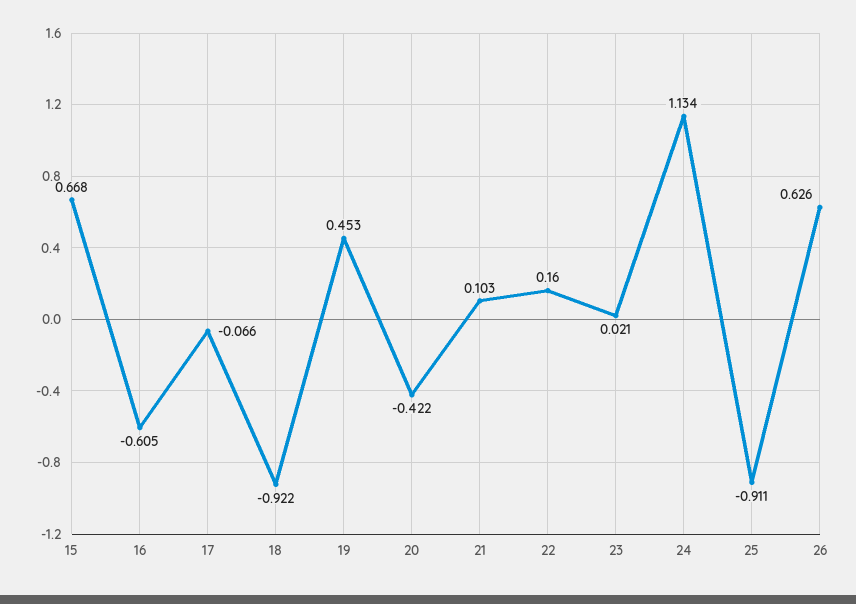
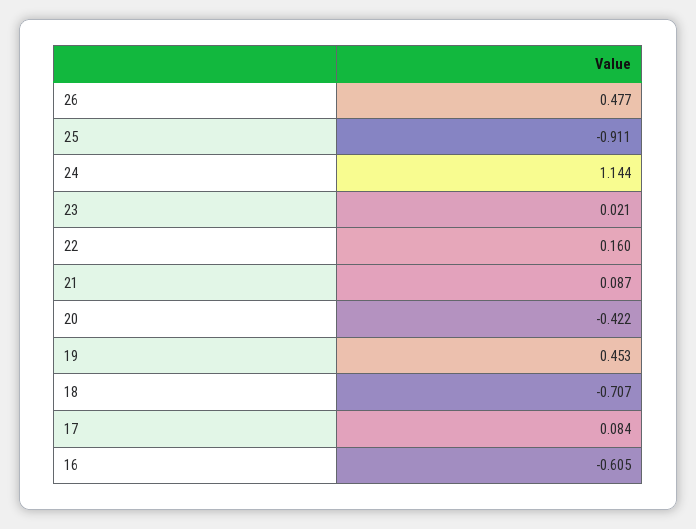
15: 0.668 -> none
17: -0.066 -> 0.084
18: -0.922 -> -0.707
21: 0.103 -> 0.087
24: 1.134 -> 1.144
26: 0.626 -> 0.477

